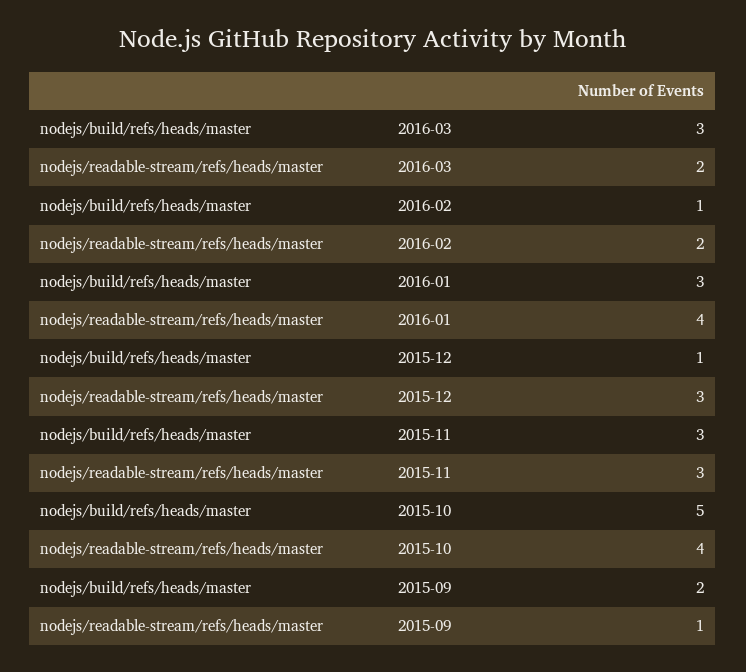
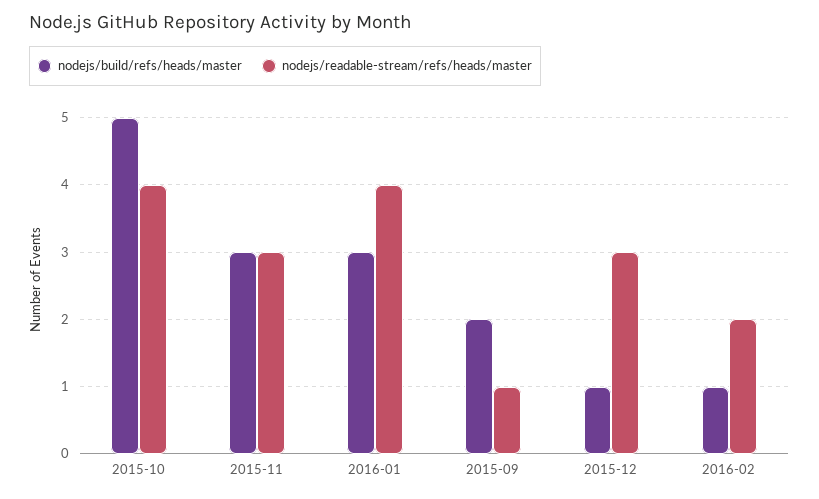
nodejs/build/refs/heads/master, 2016-03: 3 -> none
nodejs/readable-stream/refs/heads/master, 2016-03: 2 -> none

